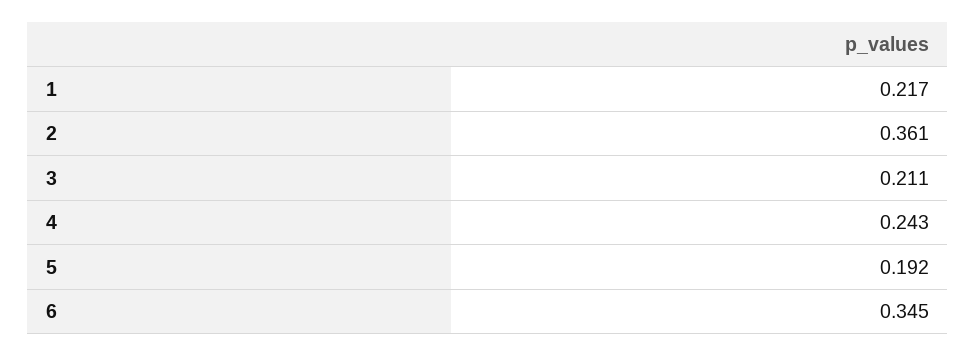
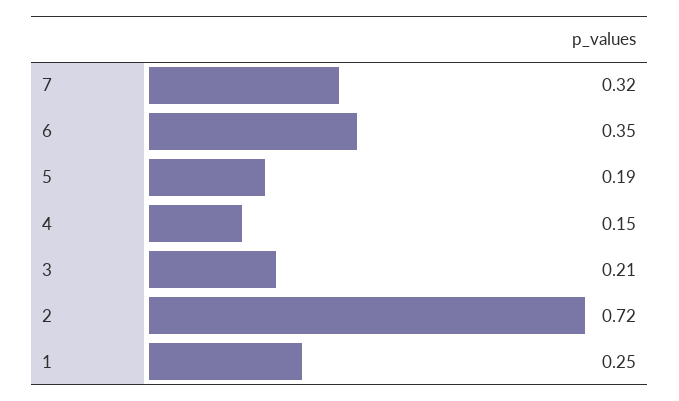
1: 0.217 -> 0.25
2: 0.361 -> 0.72
4: 0.243 -> 0.15
7: none -> 0.32

